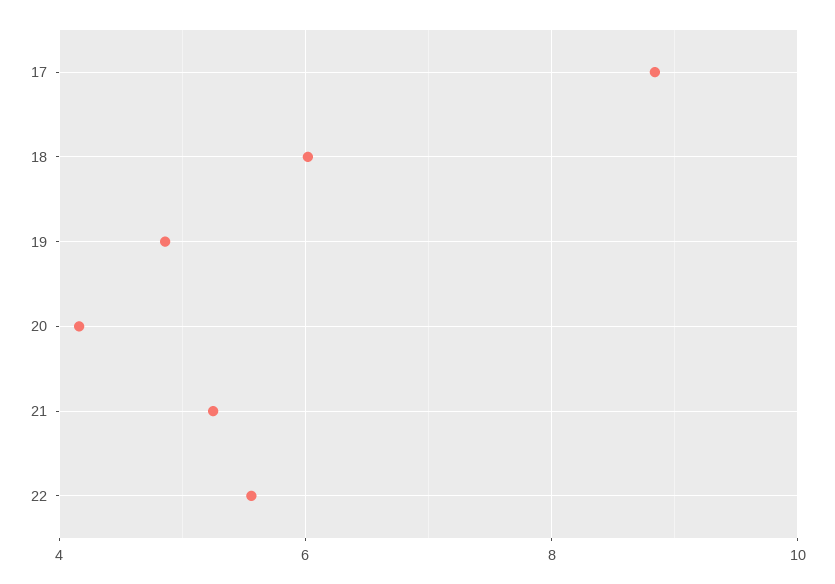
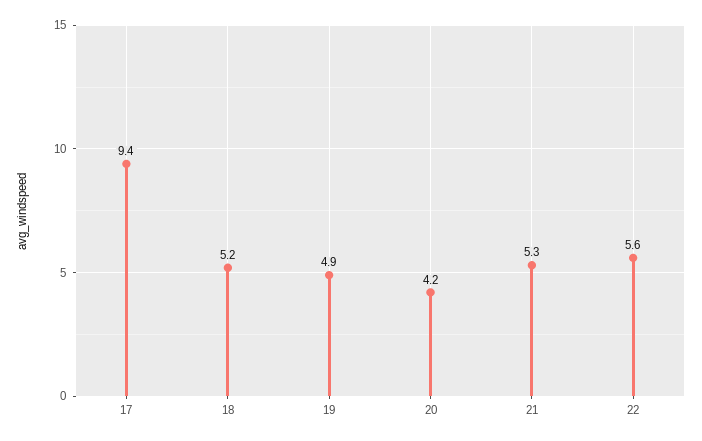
17: 8.8 -> 9.4
18: 6 -> 5.2

